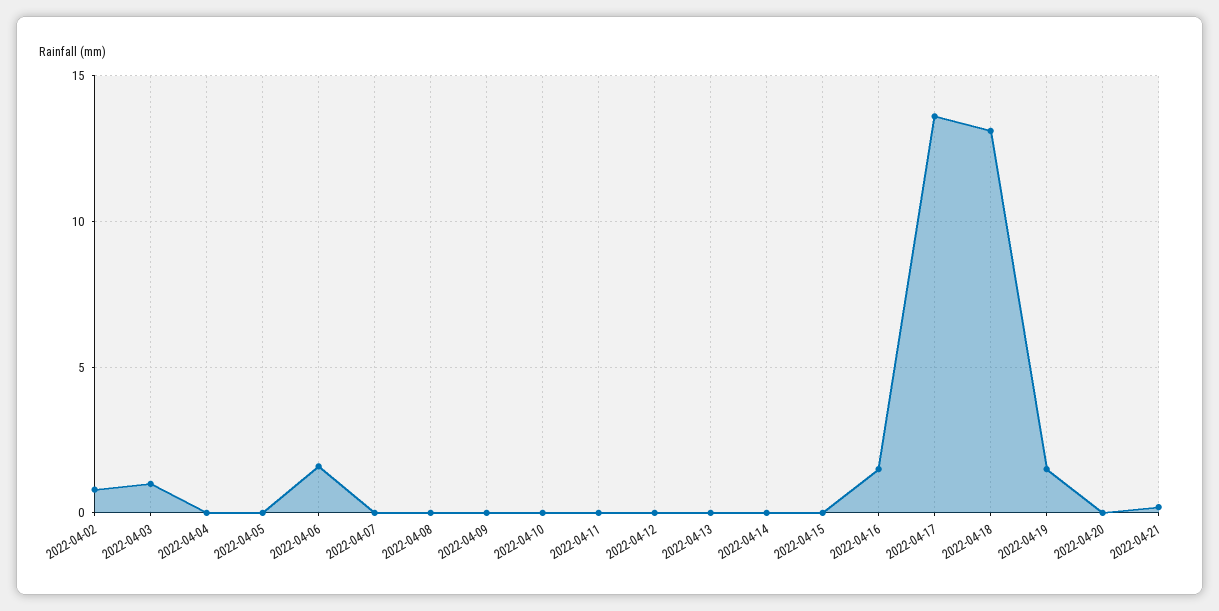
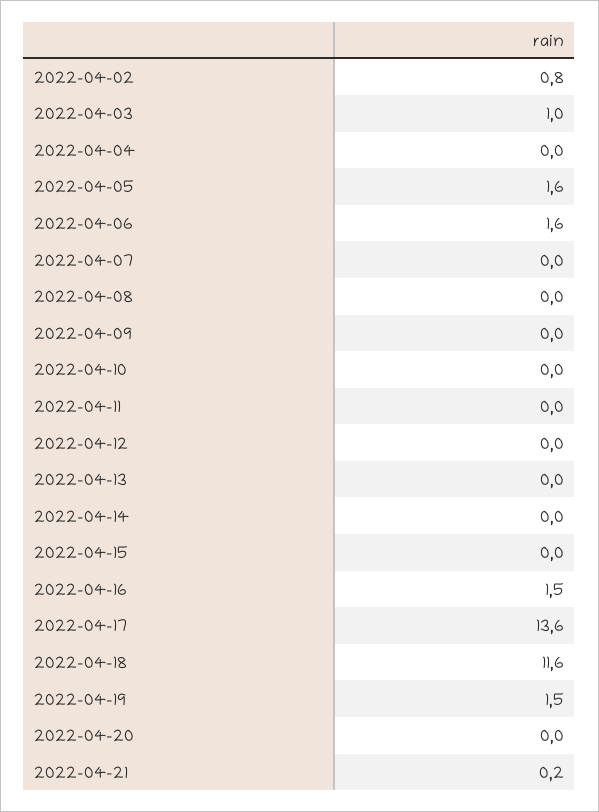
2022-04-05: 0 -> 1.6
2022-04-18: 13 -> 11.6

